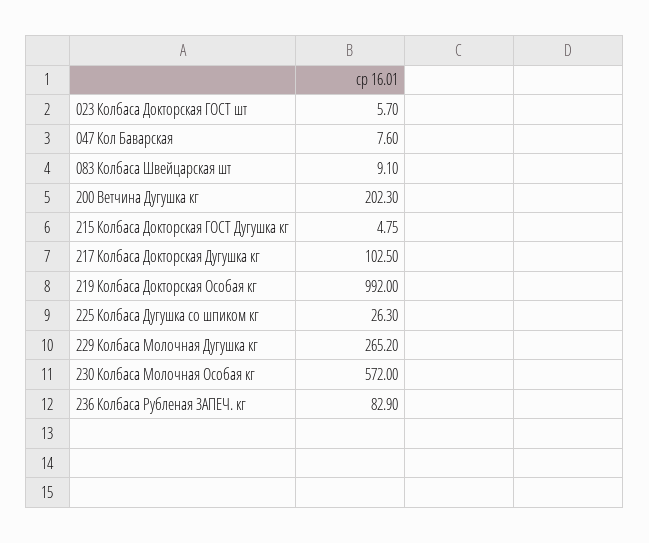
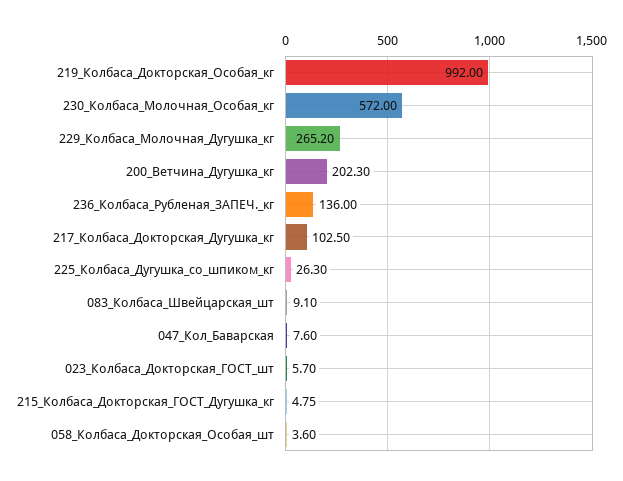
236 Колбаса Рубленая ЗАПЕЧ. кг: 82.9 -> 136
058_Колбаса_Докторская_Особая_шт: none -> 3.6

